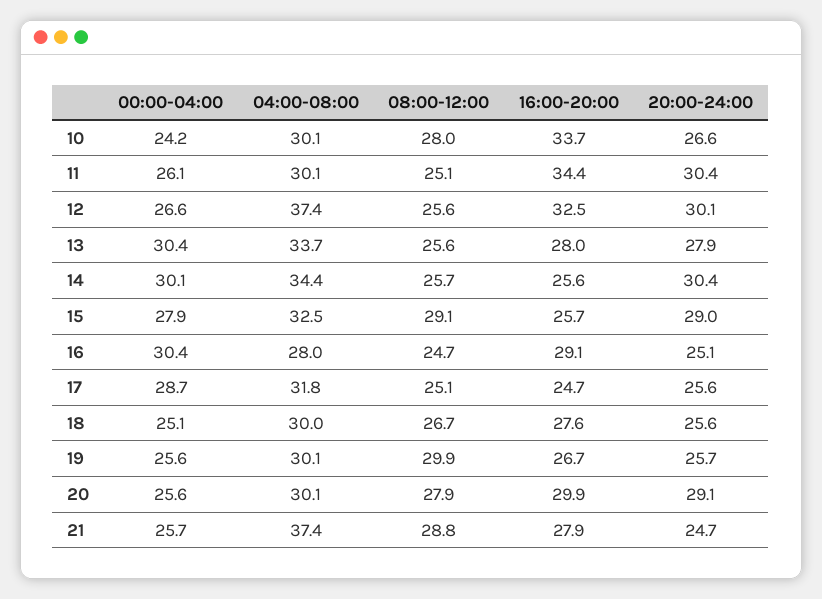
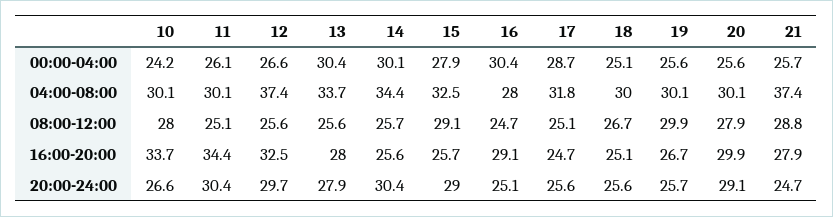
20:00-24:00, 12: 30.1 -> 29.7
16:00-20:00, 18: 27.6 -> 25.1

